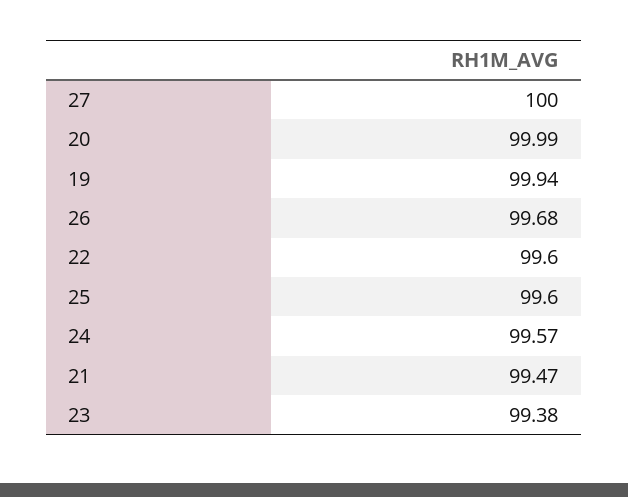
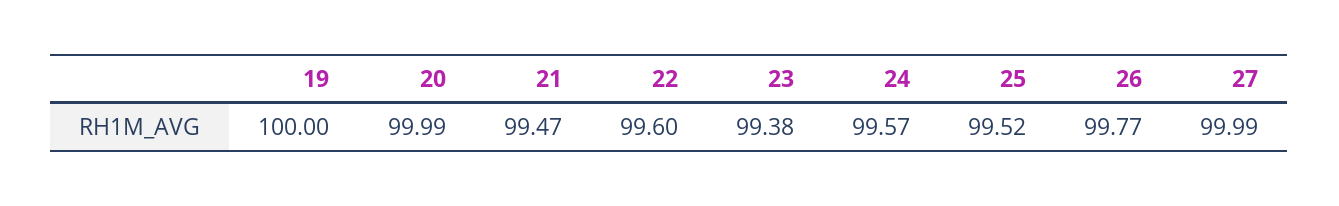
27: 100 -> 99.99
19: 99.94 -> 100
26: 99.68 -> 99.77
25: 99.6 -> 99.52

